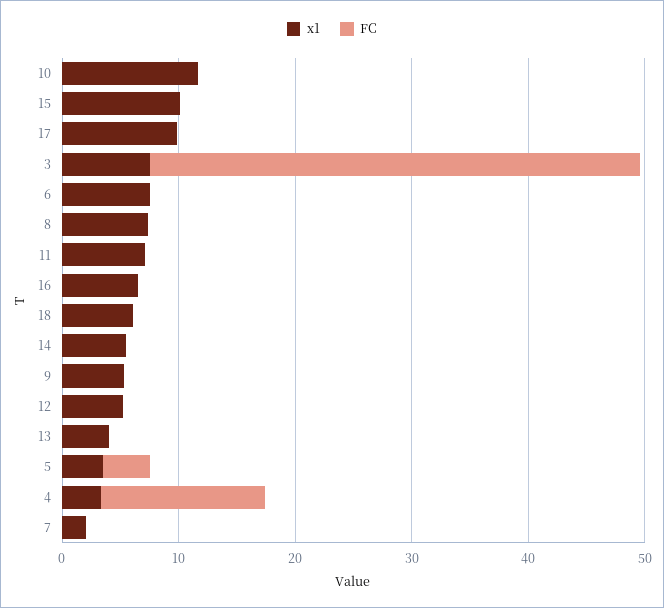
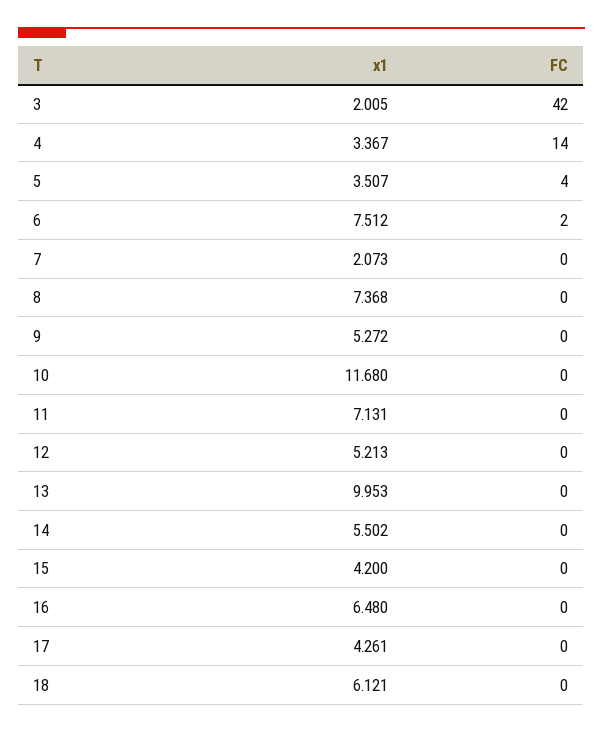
x1, 15: 10 -> 4.2
x1, 17: 10 -> 4.261
x1, 3: 8 -> 2.005
FC, 6: 0 -> 2
x1, 13: 4 -> 9.953

